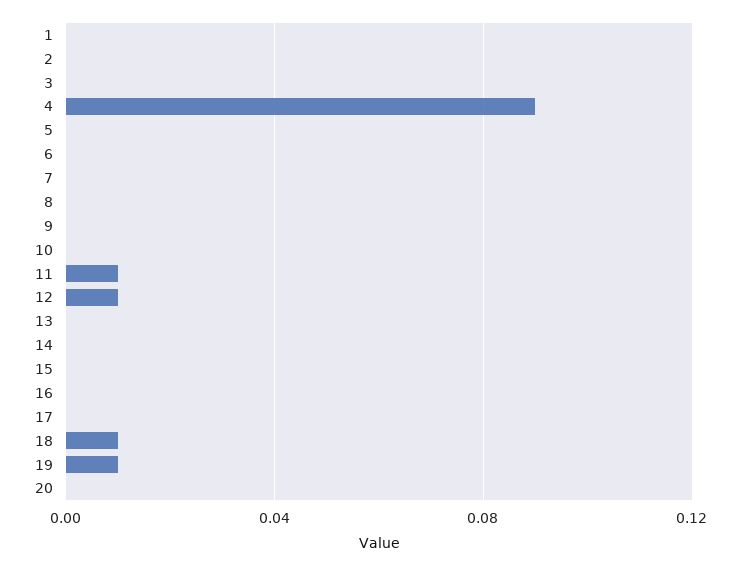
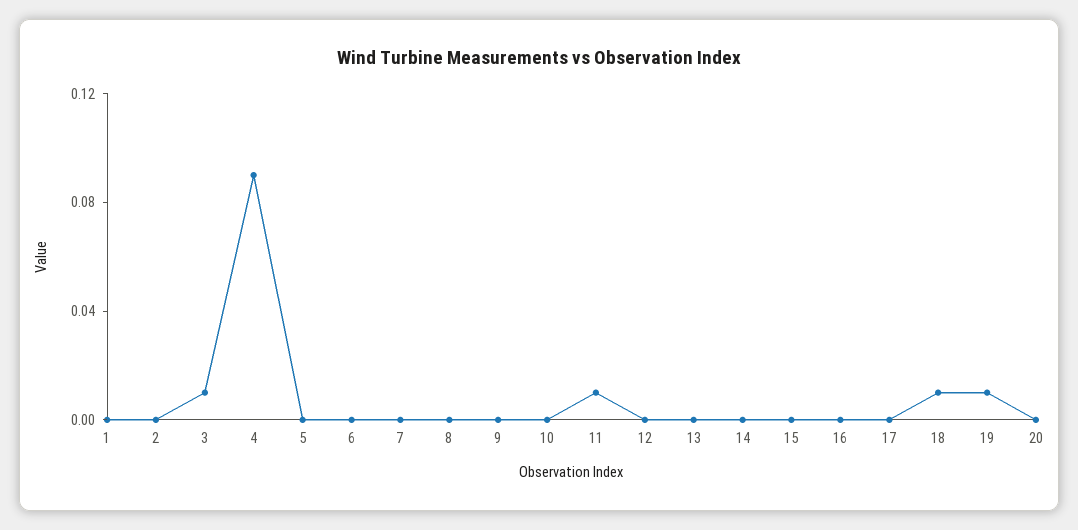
3: 0 -> 0.01
12: 0.01 -> 0

